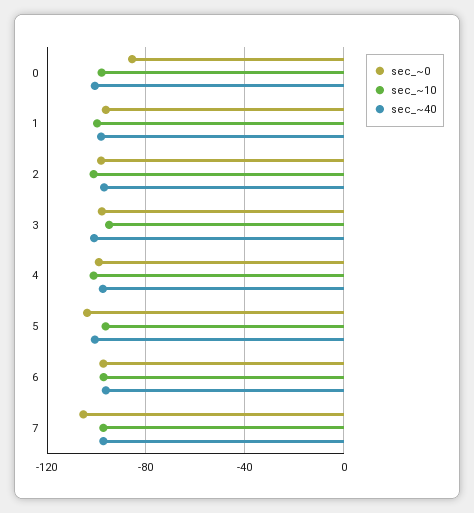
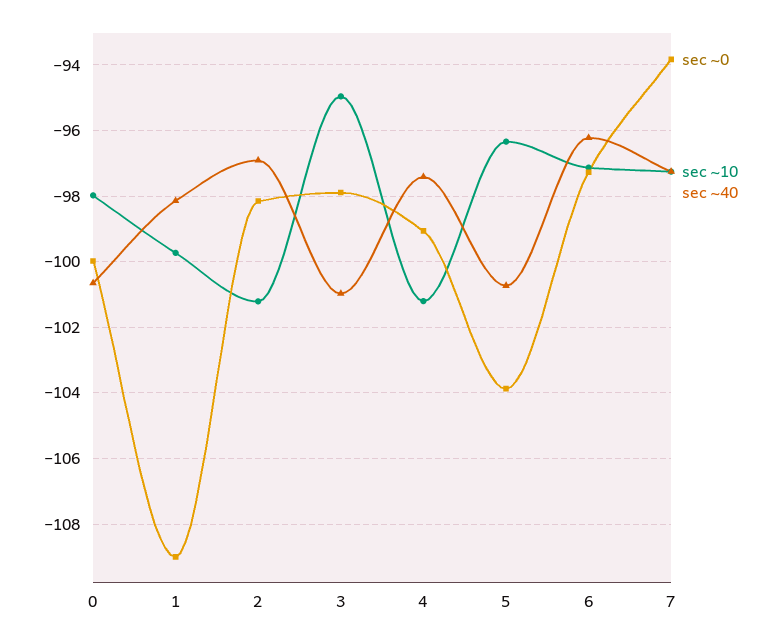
sec_~0, 0: -85 -> -100
sec_~0, 1: -95 -> -109
sec_~0, 7: -105 -> -93.8

